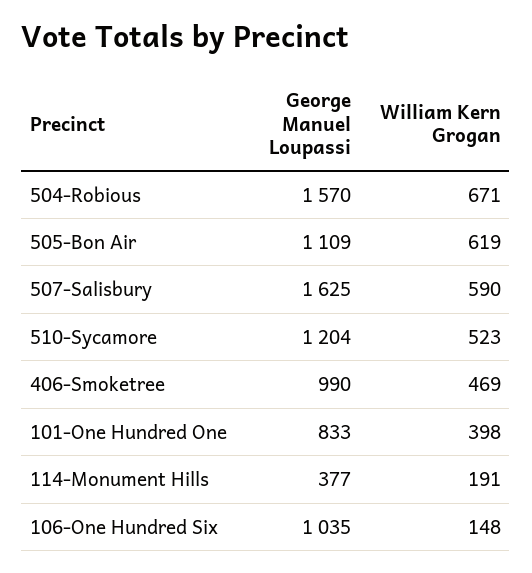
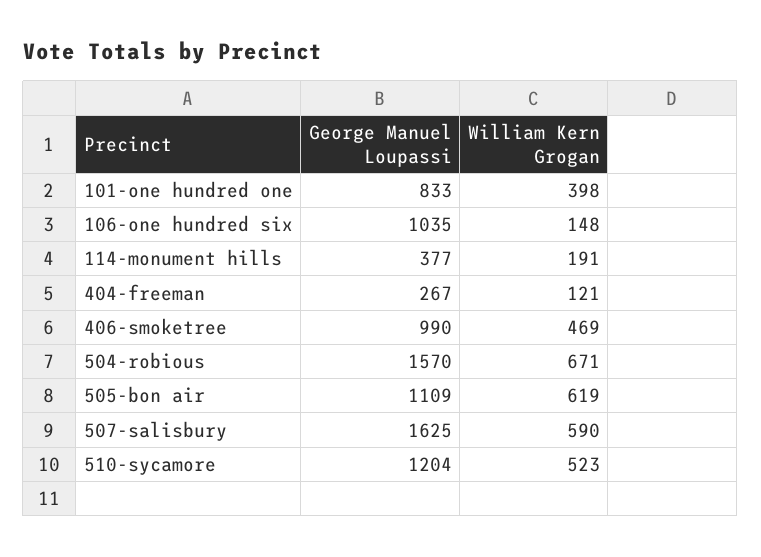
George Manuel Loupassi, 404-freeman: none -> 267
William Kern Grogan, 404-freeman: none -> 121

